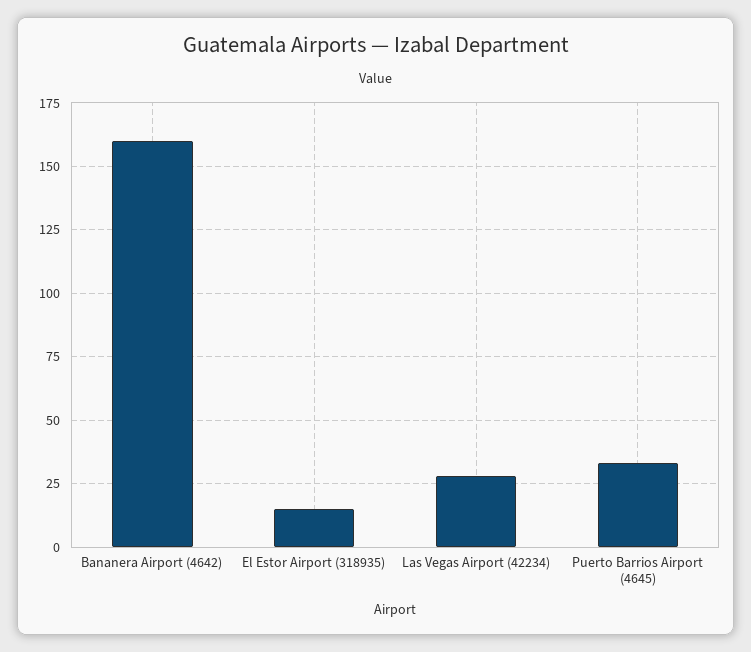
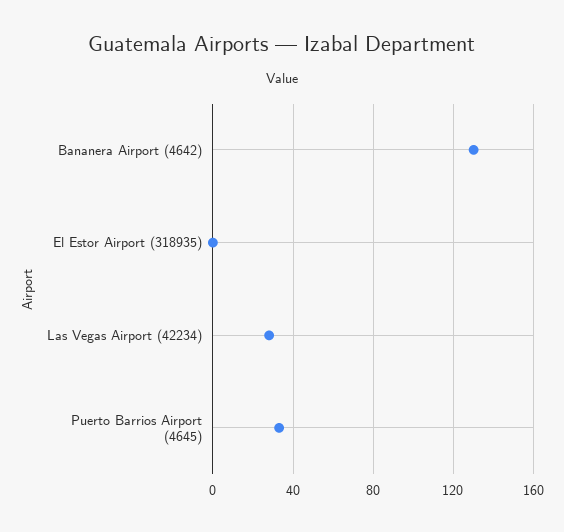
Bananera Airport (4642): 160 -> 130
El Estor Airport (318935): 15 -> 0

